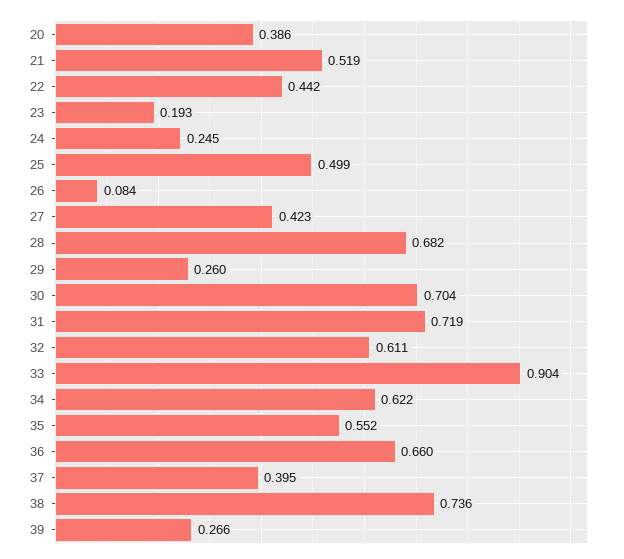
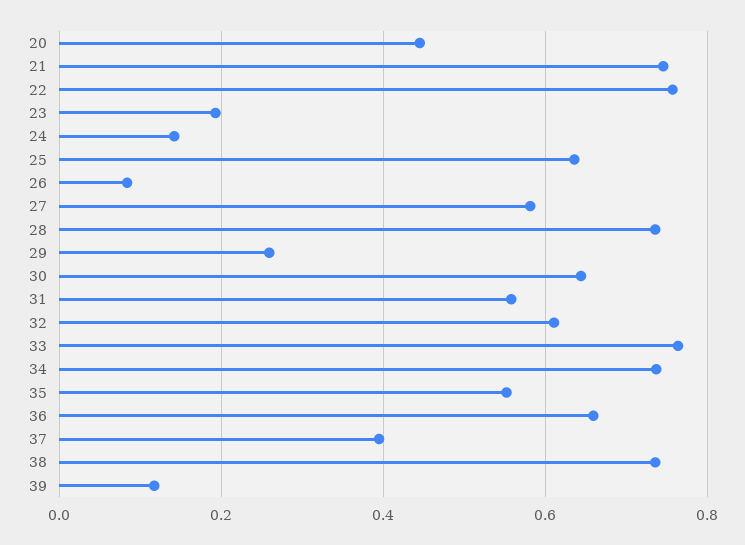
20: 0.386 -> 0.44
21: 0.519 -> 0.74
22: 0.442 -> 0.76
24: 0.245 -> 0.14
25: 0.499 -> 0.64
27: 0.423 -> 0.58
28: 0.682 -> 0.74
30: 0.704 -> 0.64
31: 0.719 -> 0.56
33: 0.904 -> 0.76
34: 0.622 -> 0.74
39: 0.266 -> 0.12

